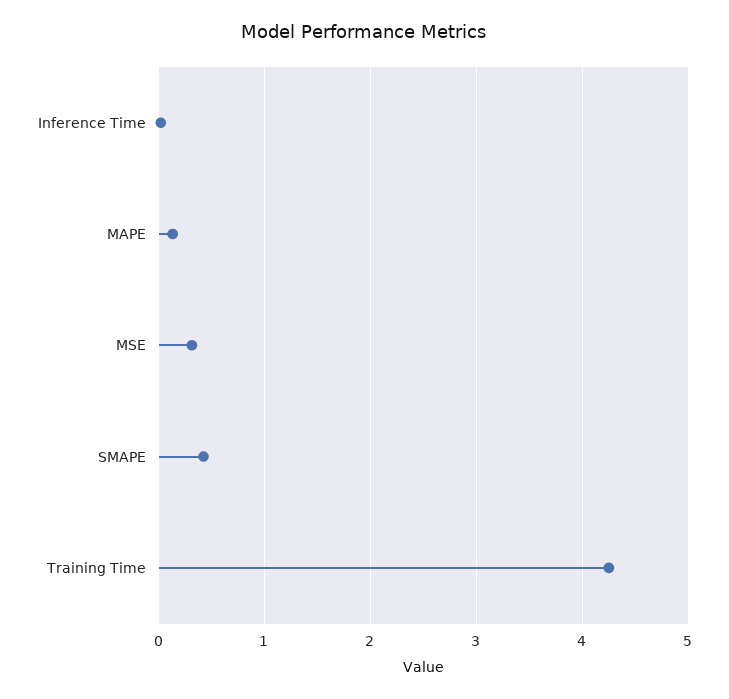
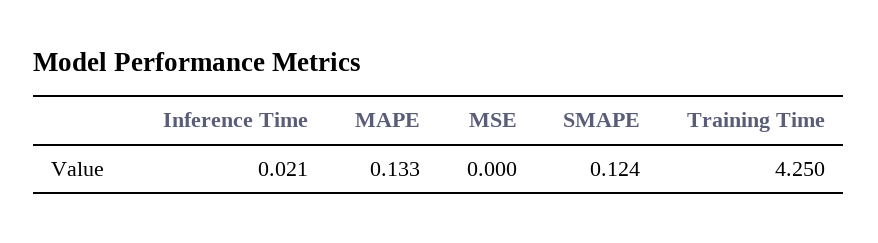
MSE: 0.3 -> 0
SMAPE: 0.4 -> 0.124

